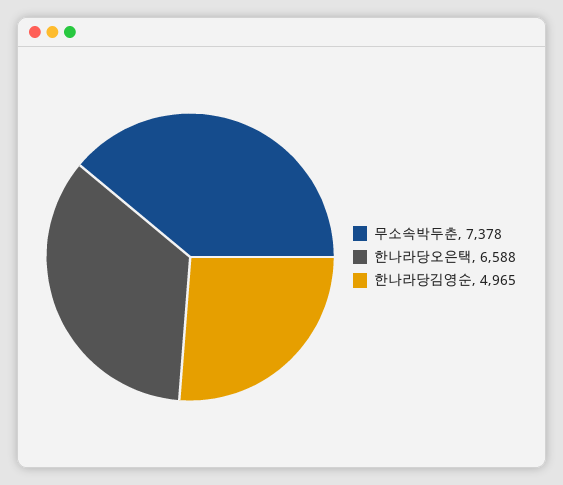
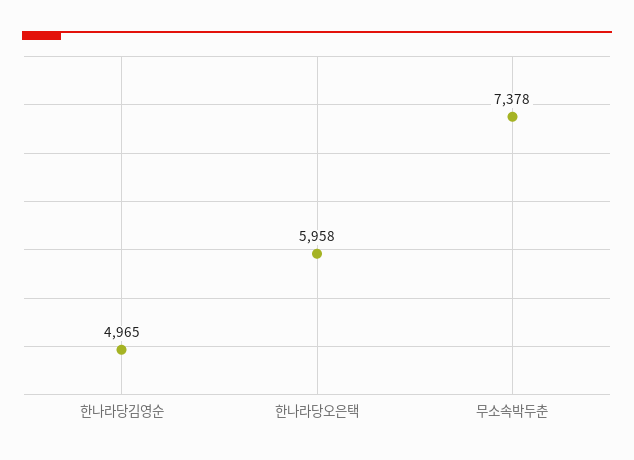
한나라당오은택: 6588 -> 5958

